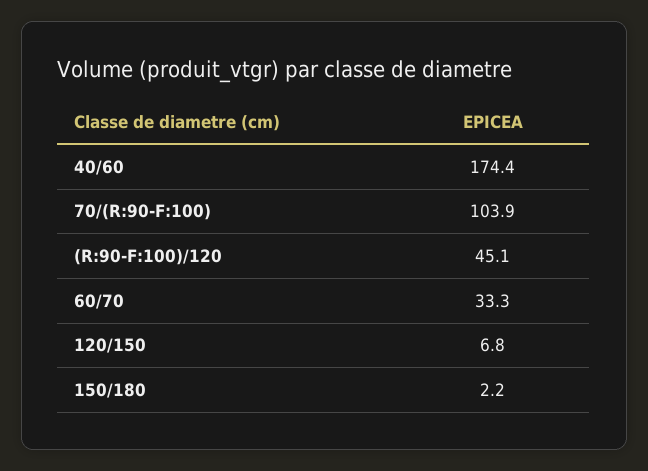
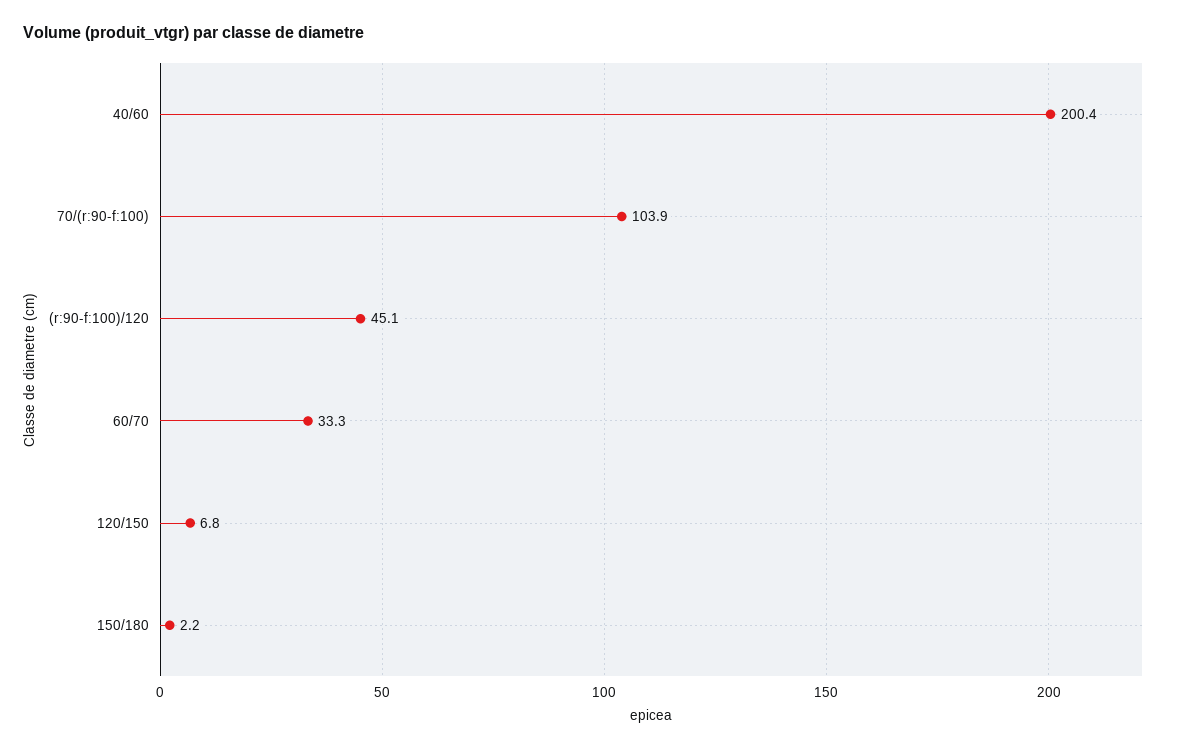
40/60: 174.4 -> 200.4

